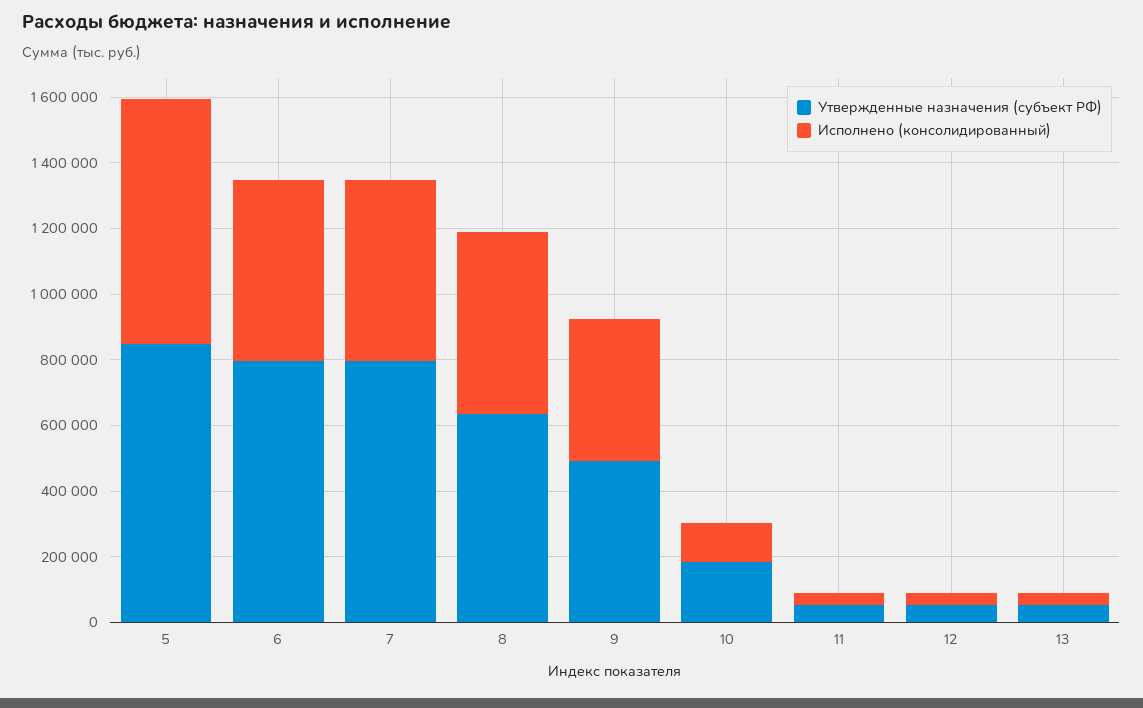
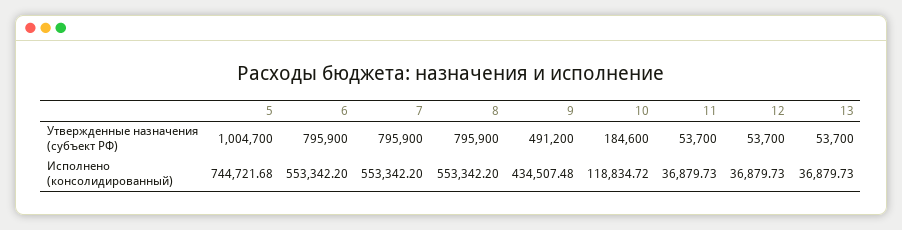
Утвержденные назначения (субъект РФ), 5: 850000 -> 1004700
Утвержденные назначения (субъект РФ), 8: 650000 -> 795900

